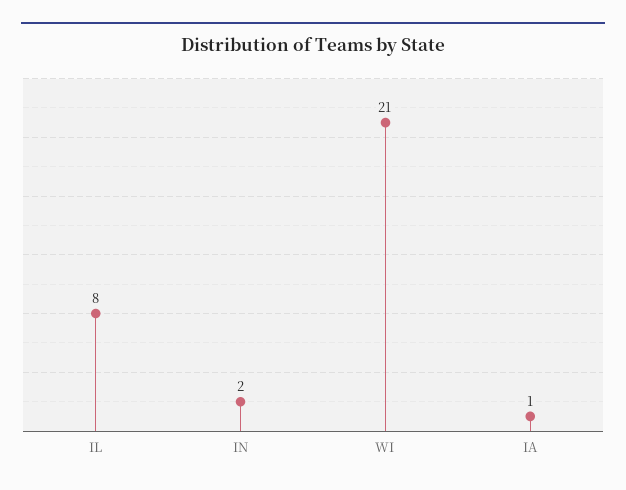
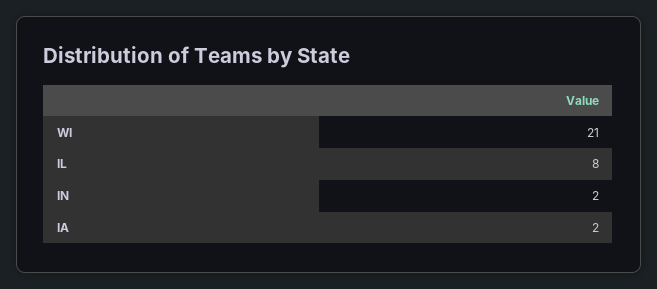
IA: 1 -> 2

